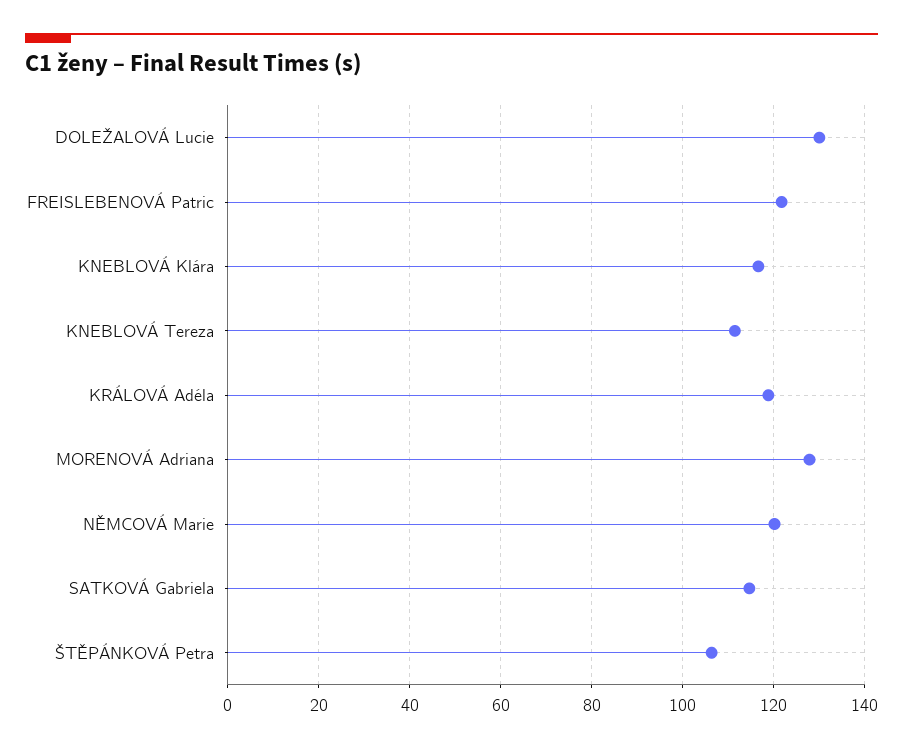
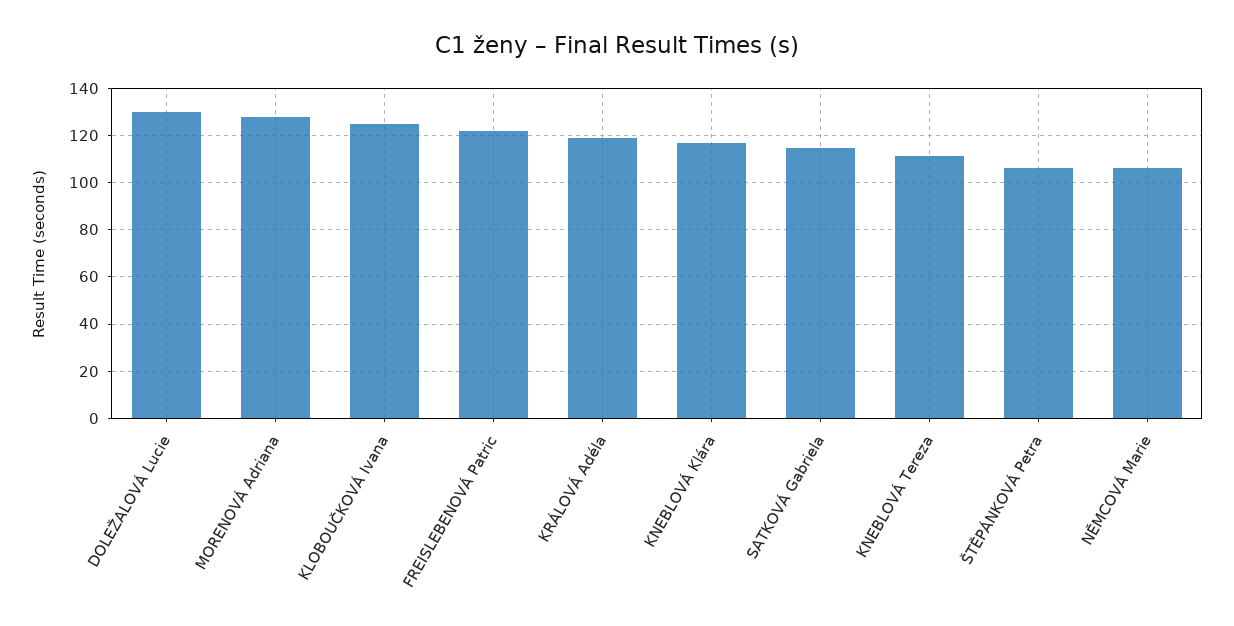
NĚMCOVÁ Marie: 120 -> 105
KLOBOUČKOVÁ Ivana: none -> 125

